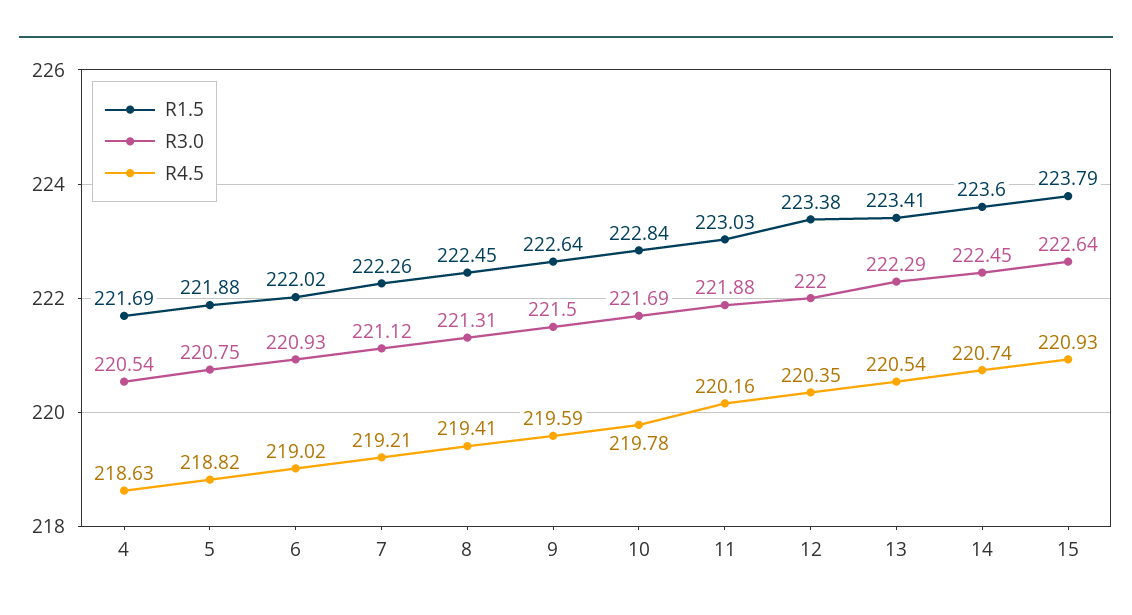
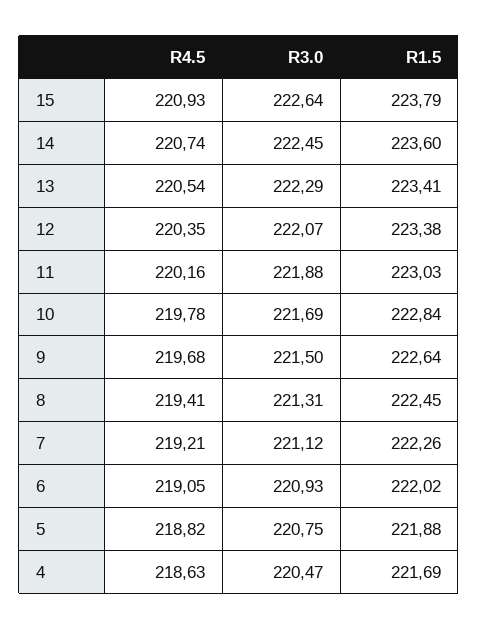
R3.0, 4: 220.54 -> 220.47
R4.5, 6: 219.02 -> 219.05
R4.5, 9: 219.59 -> 219.68
R3.0, 12: 222 -> 222.07

